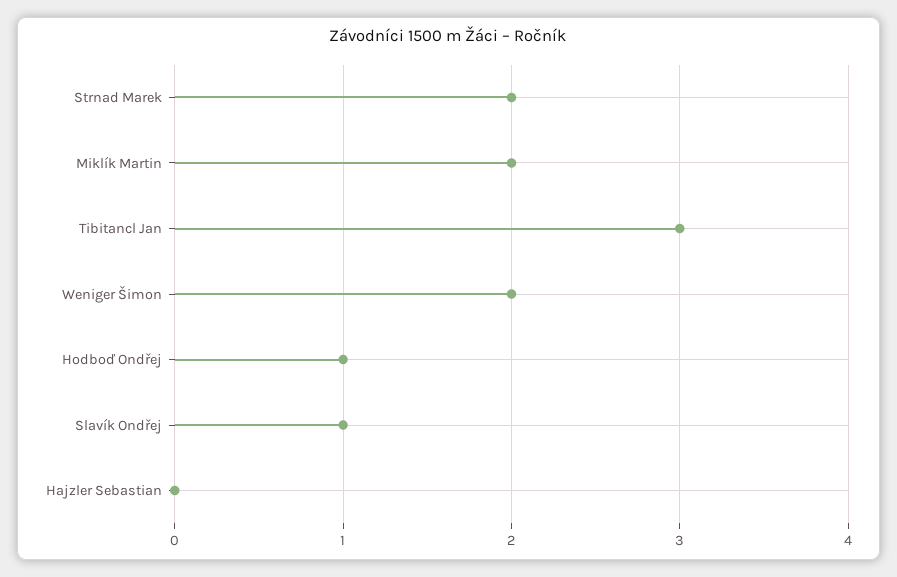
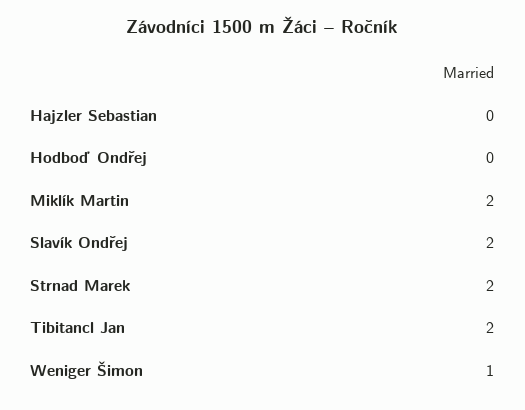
Tibitancl Jan: 3 -> 2
Weniger Šimon: 2 -> 1
Hodboď Ondřej: 1 -> 0
Slavík Ondřej: 1 -> 2

